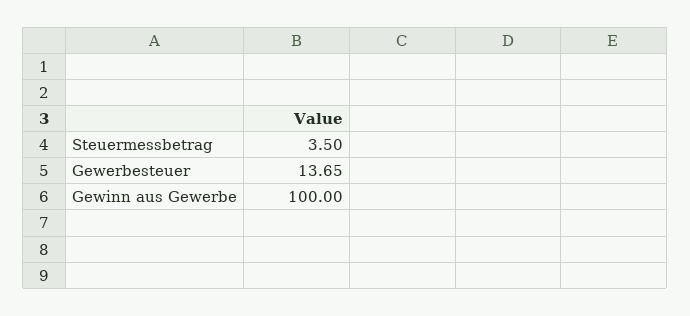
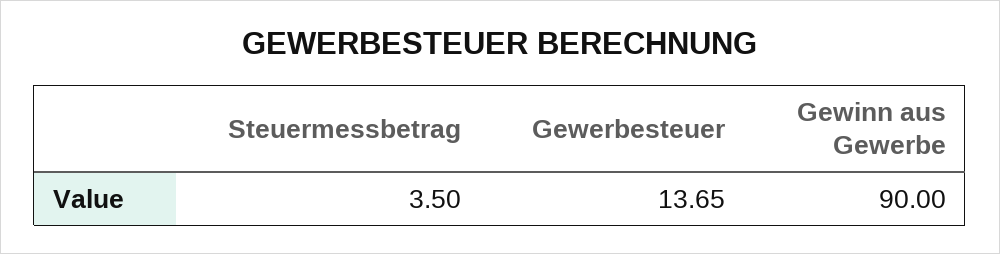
Gewinn aus Gewerbe: 100 -> 90

